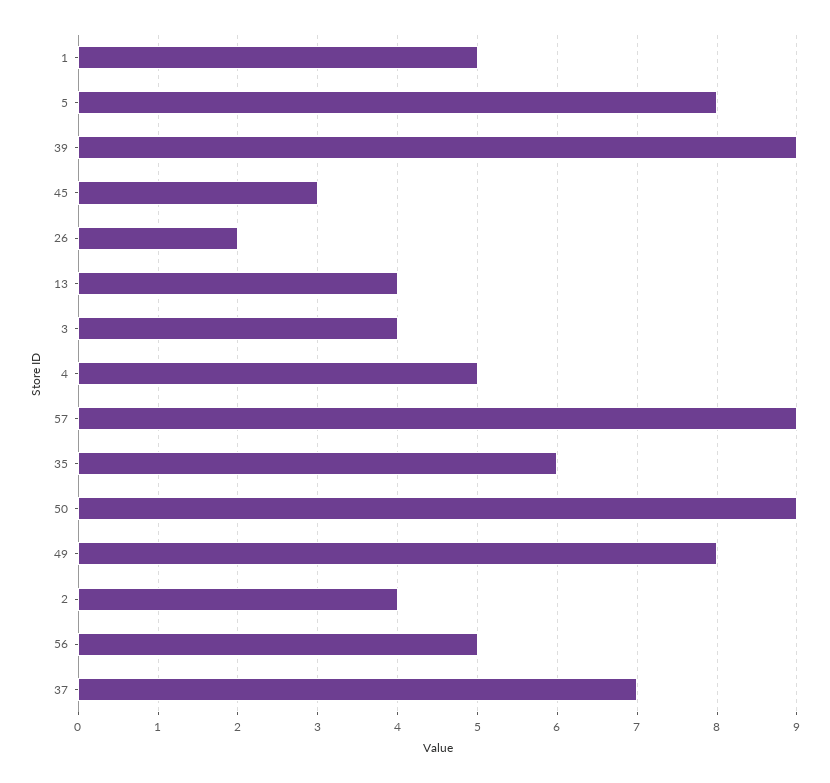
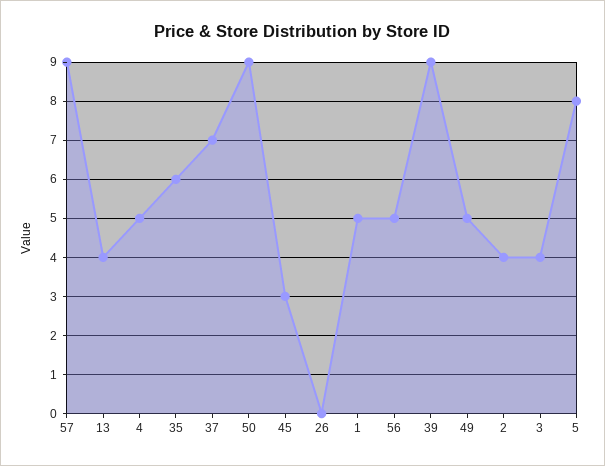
26: 2 -> 0
49: 8 -> 5

